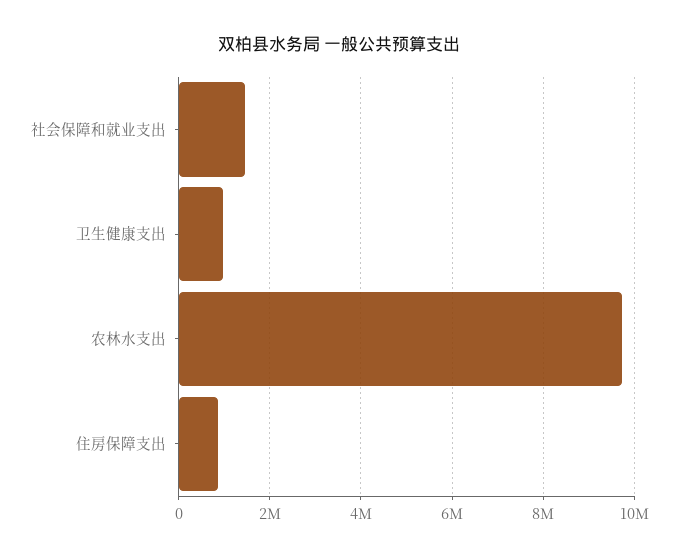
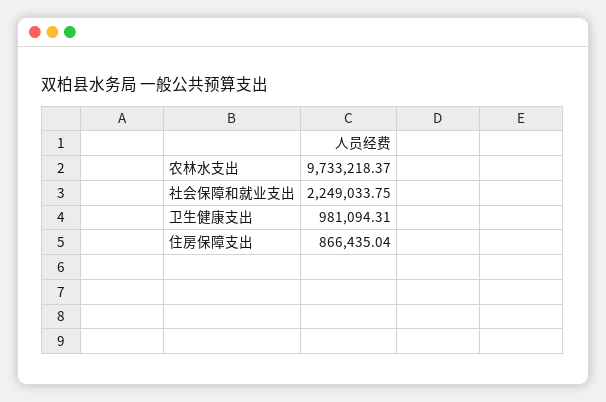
社会保障和就业支出: 1400000 -> 2249033.75

